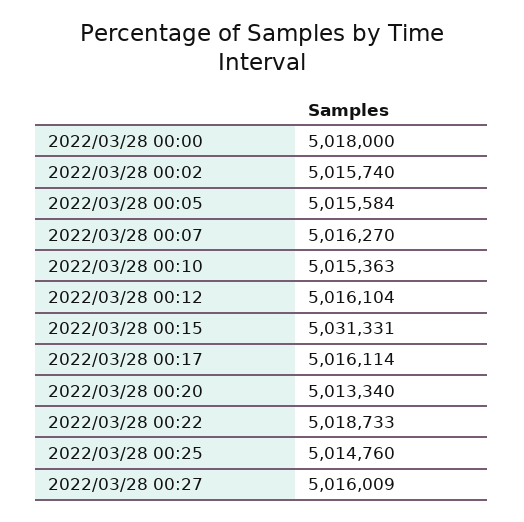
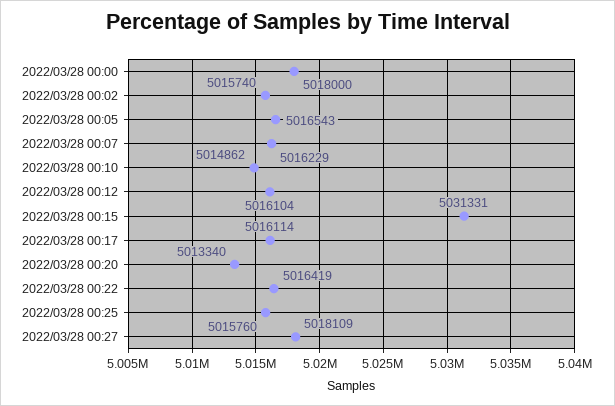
2022/03/28 00:05: 5015584 -> 5016543
2022/03/28 00:07: 5016270 -> 5016229
2022/03/28 00:10: 5015363 -> 5014862
2022/03/28 00:22: 5018733 -> 5016419
2022/03/28 00:25: 5014760 -> 5015760
2022/03/28 00:27: 5016009 -> 5018109

